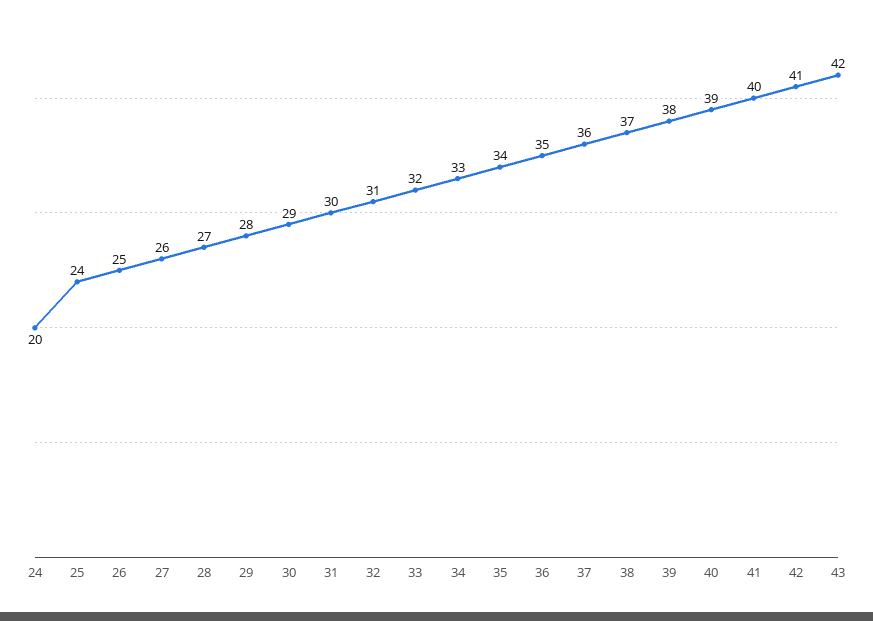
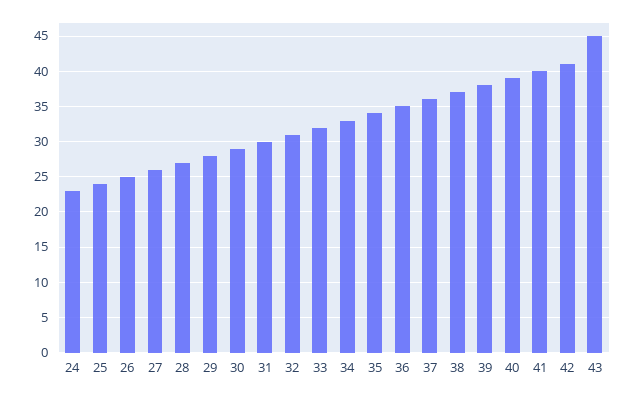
24: 20 -> 23
43: 42 -> 45

